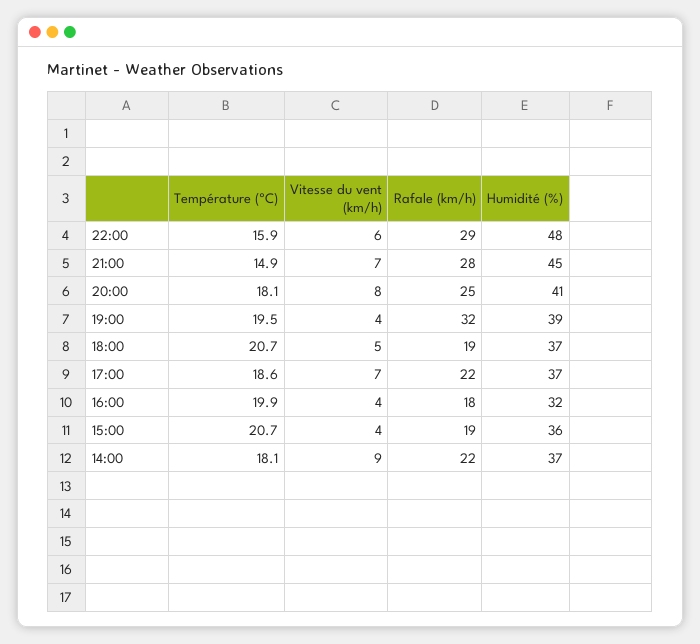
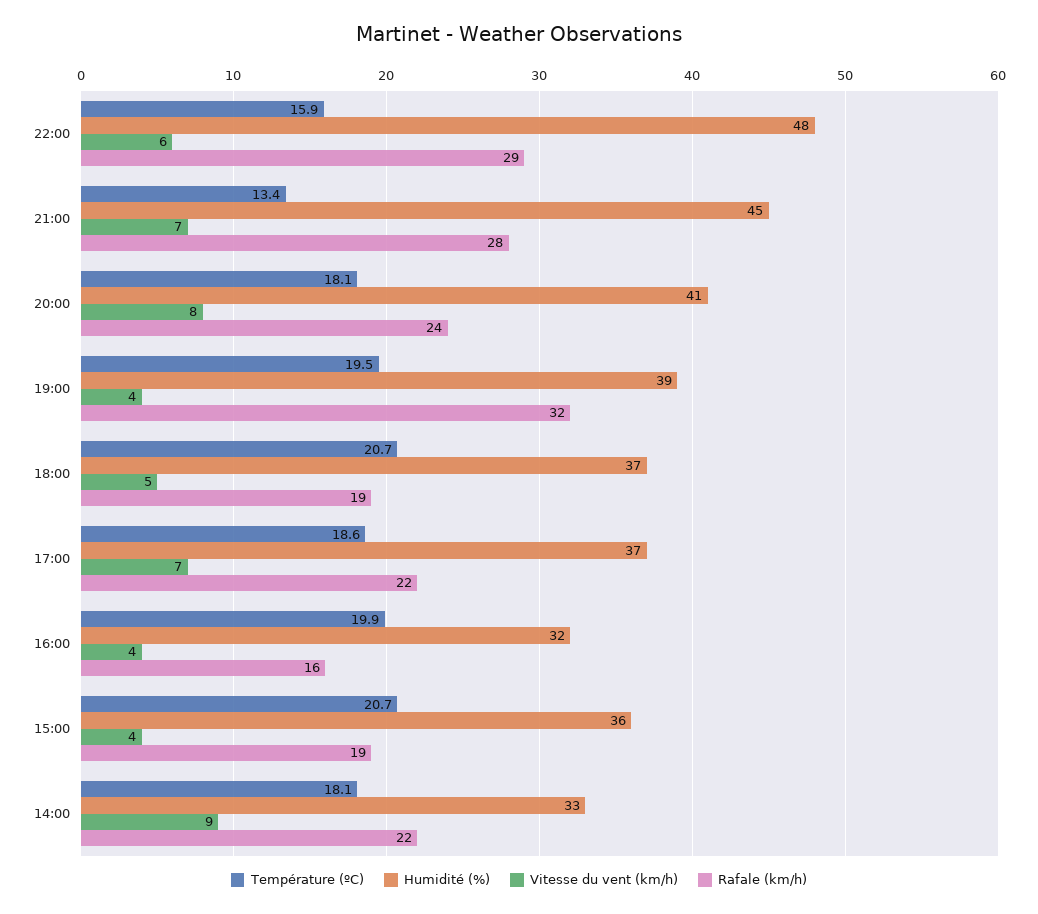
Température (ºC), 21:00: 14.9 -> 13.4
Rafale (km/h), 20:00: 25 -> 24
Rafale (km/h), 16:00: 18 -> 16
Humidité (%), 14:00: 37 -> 33

